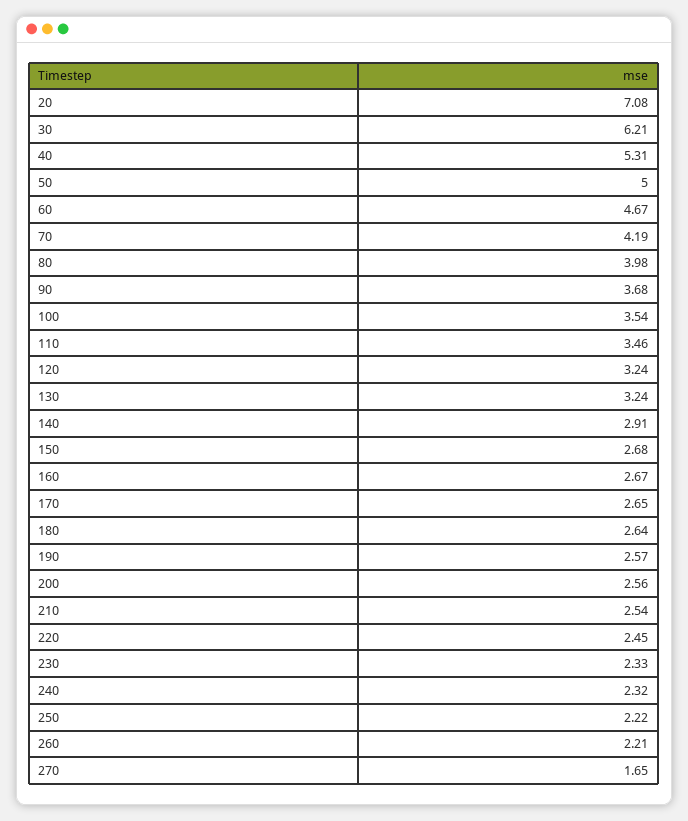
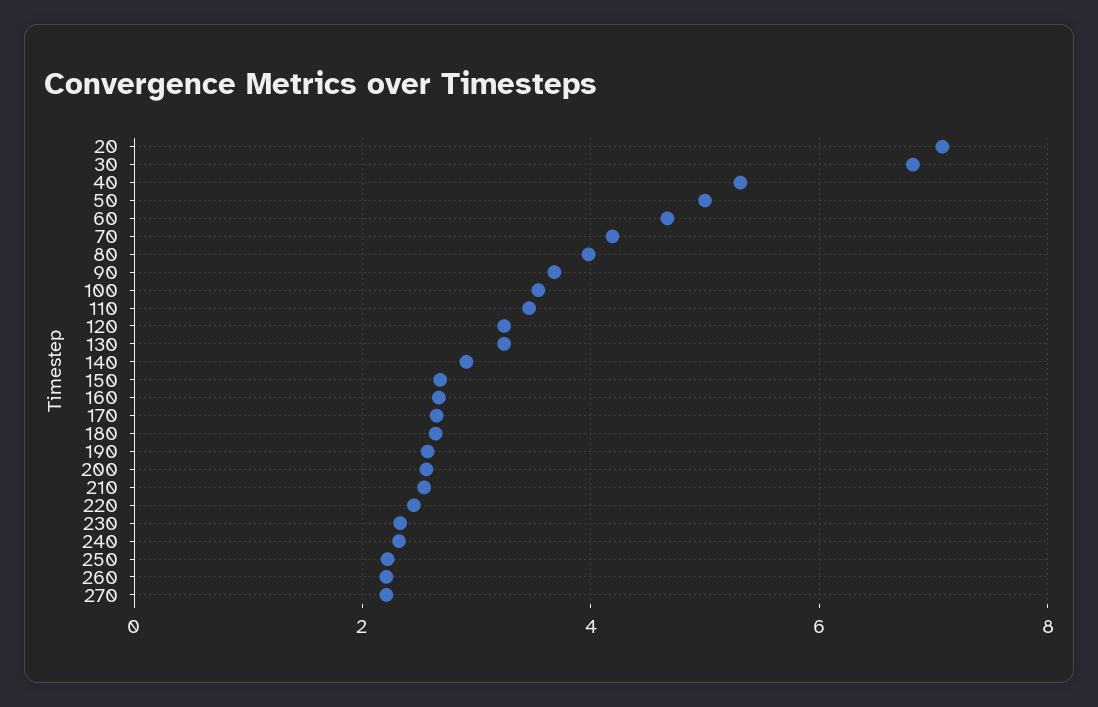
30: 6.21 -> 6.8
270: 1.65 -> 2.2

